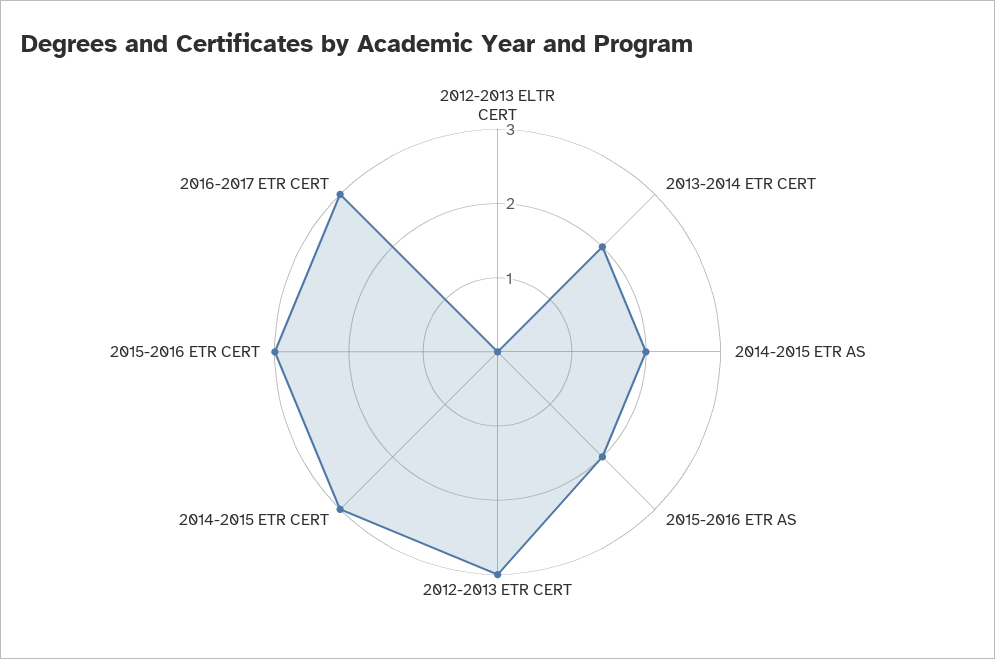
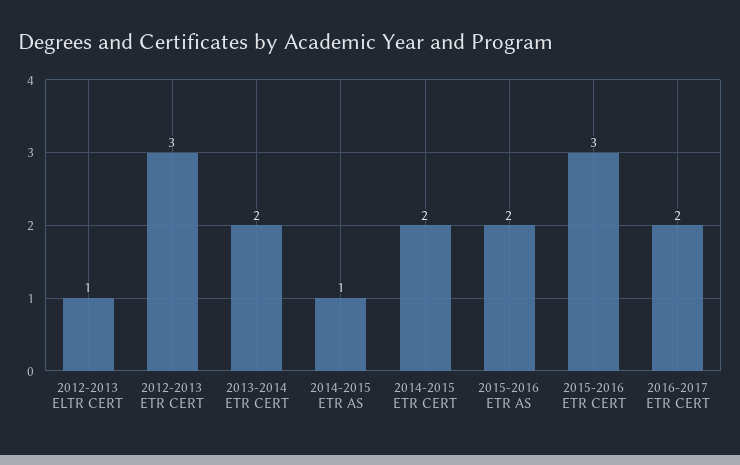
2012-2013 ELTR CERT: 0 -> 1
2014-2015 ETR AS: 2 -> 1
2014-2015 ETR CERT: 3 -> 2
2016-2017 ETR CERT: 3 -> 2

